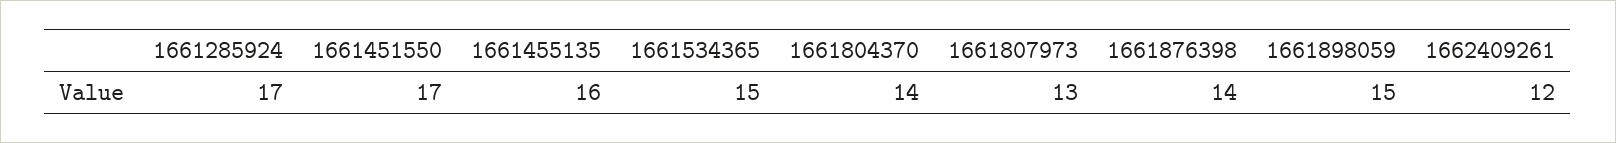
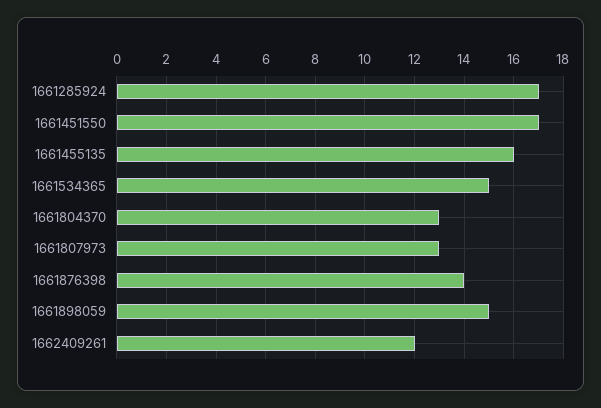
1661804370: 14 -> 13

